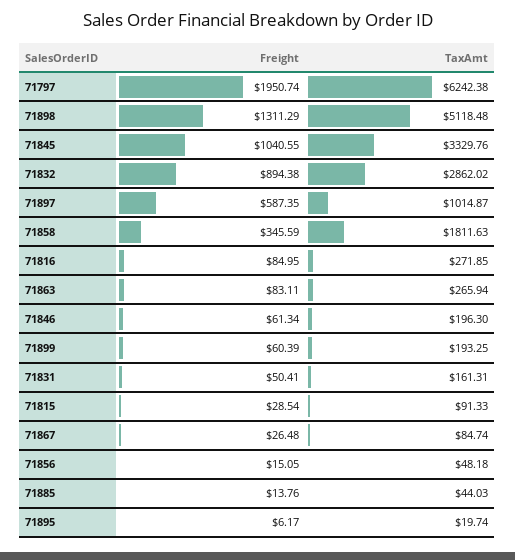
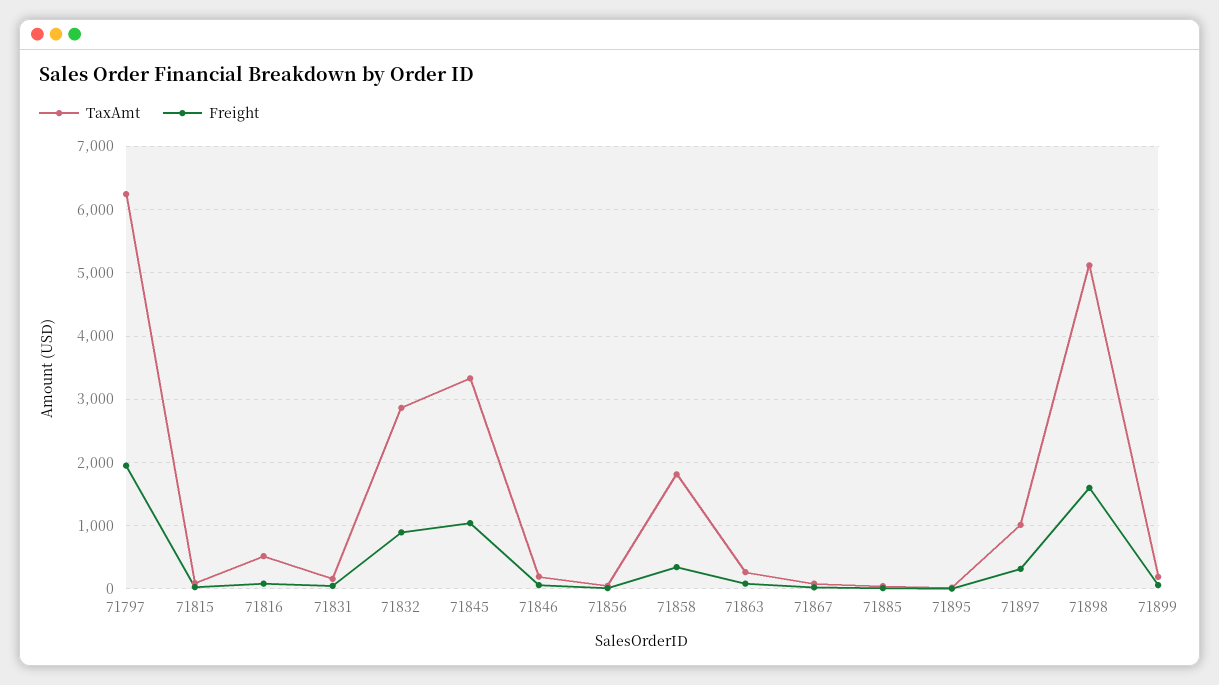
Freight, 71898: 1311.29 -> 1600
Freight, 71897: 587.35 -> 300
TaxAmt, 71816: 271.85 -> 500

